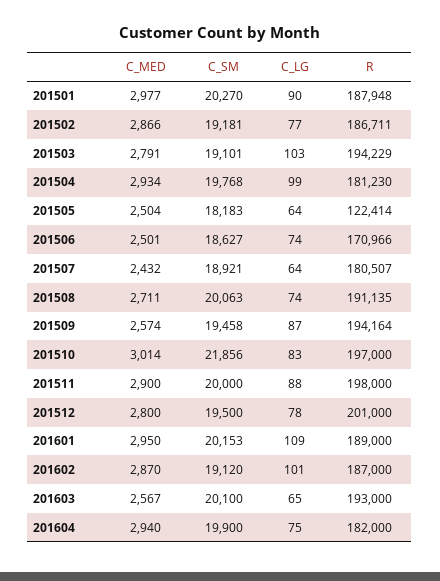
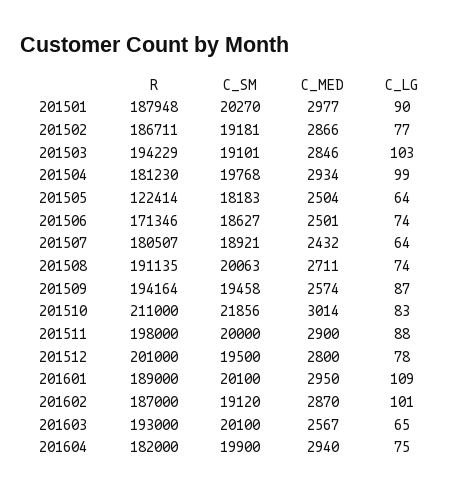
C_MED, 201503: 2791 -> 2846
R, 201506: 170966 -> 171346
R, 201510: 197000 -> 211000
C_SM, 201601: 20153 -> 20100

